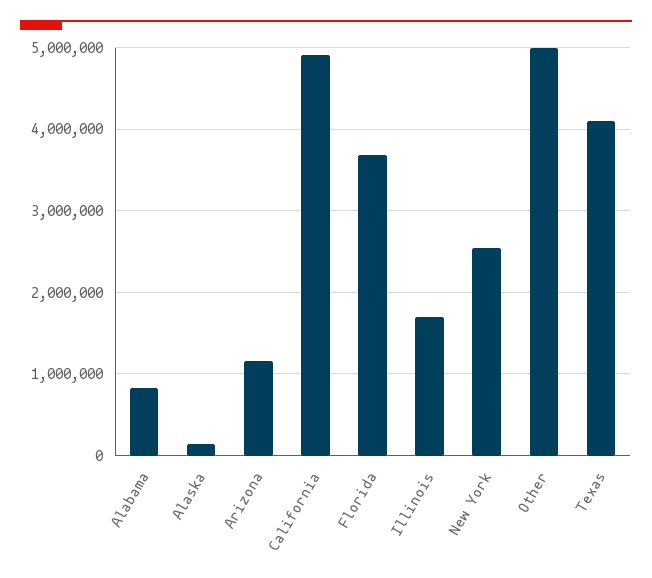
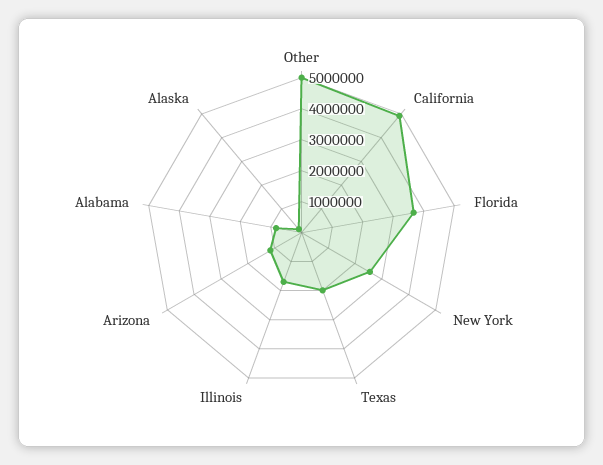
Texas: 4100000 -> 2000000

